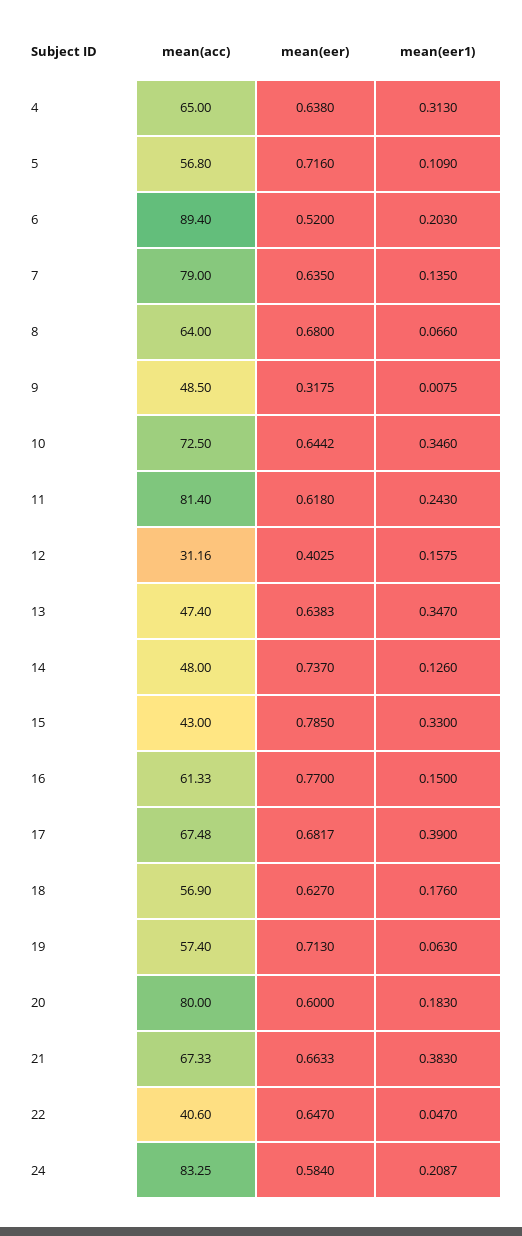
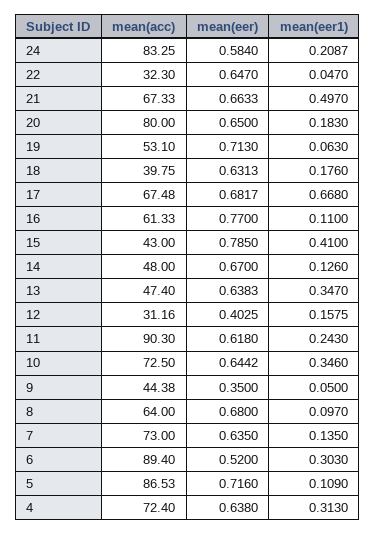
mean(acc), 4: 65 -> 72.4
mean(acc), 5: 56.8 -> 86.53
mean(eer1), 6: 0.203 -> 0.303
mean(acc), 7: 79 -> 73
mean(eer1), 8: 0.066 -> 0.097
mean(acc), 9: 48.5 -> 44.38
mean(eer), 9: 0.3175 -> 0.35
mean(eer1), 9: 0.0075 -> 0.05
mean(acc), 11: 81.4 -> 90.3
mean(eer), 14: 0.737 -> 0.67
mean(eer1), 15: 0.33 -> 0.41
mean(eer1), 16: 0.15 -> 0.11
mean(eer1), 17: 0.39 -> 0.668
mean(acc), 18: 56.9 -> 39.75
mean(eer), 18: 0.627 -> 0.6313
mean(acc), 19: 57.4 -> 53.1
mean(eer), 20: 0.6 -> 0.65
mean(eer1), 21: 0.383 -> 0.497
mean(acc), 22: 40.6 -> 32.3

